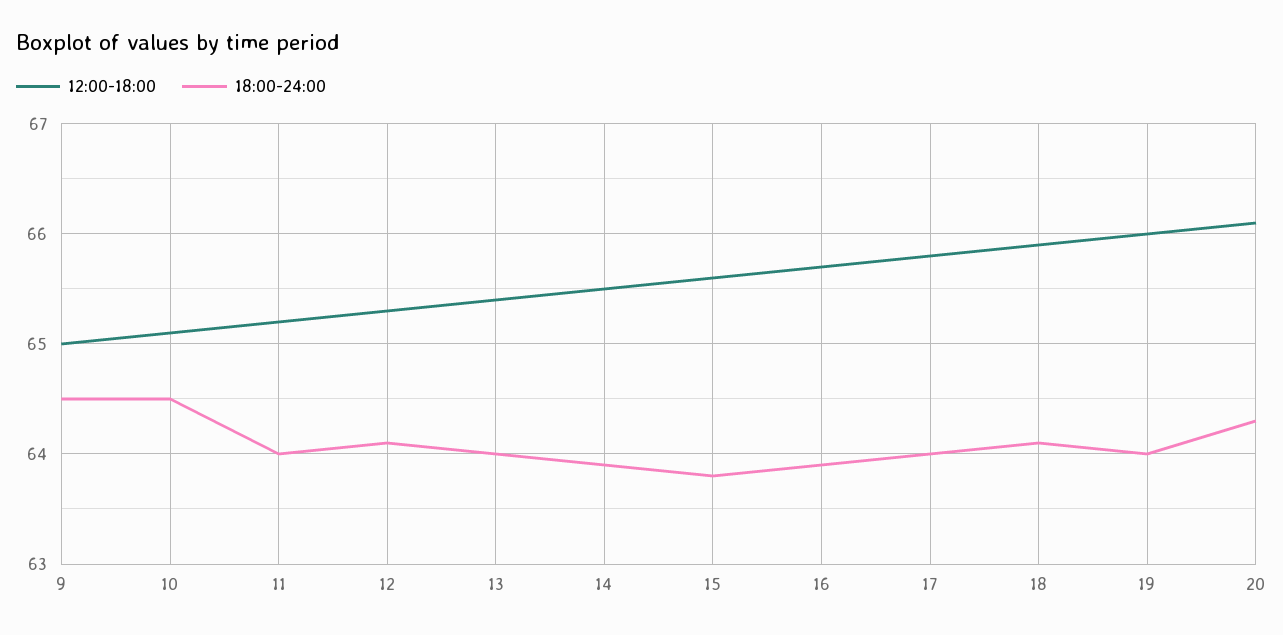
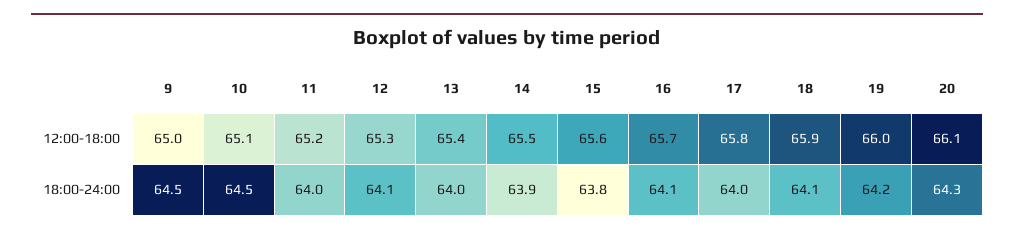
18:00-24:00, 16: 63.9 -> 64.1
18:00-24:00, 19: 64 -> 64.2

